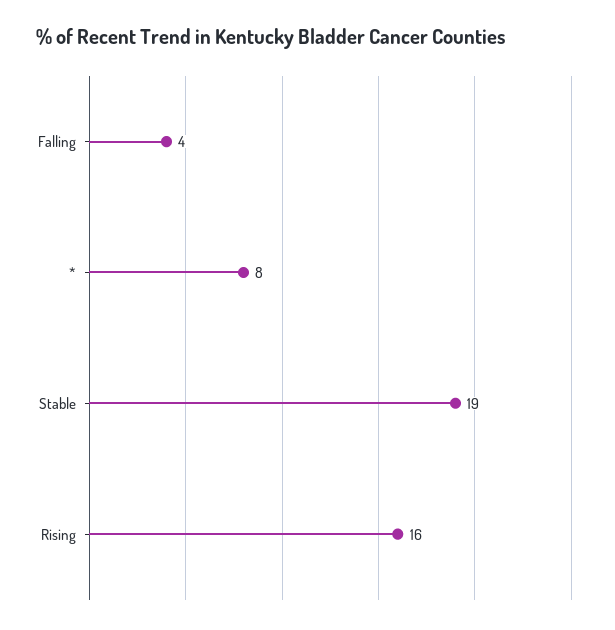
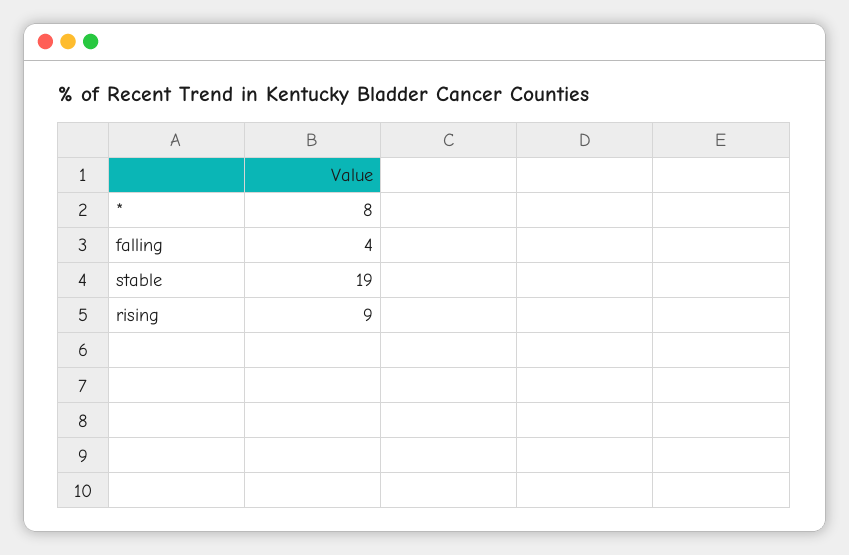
Rising: 16 -> 9

